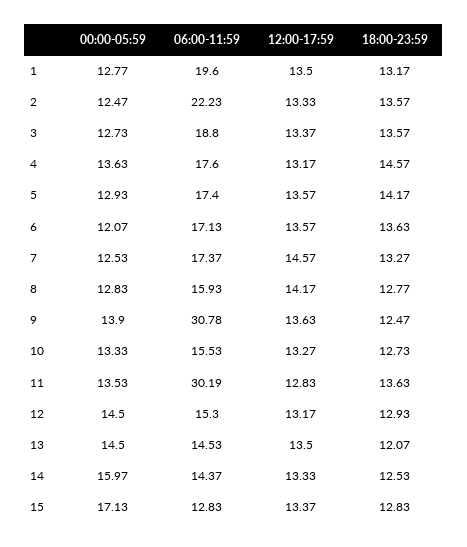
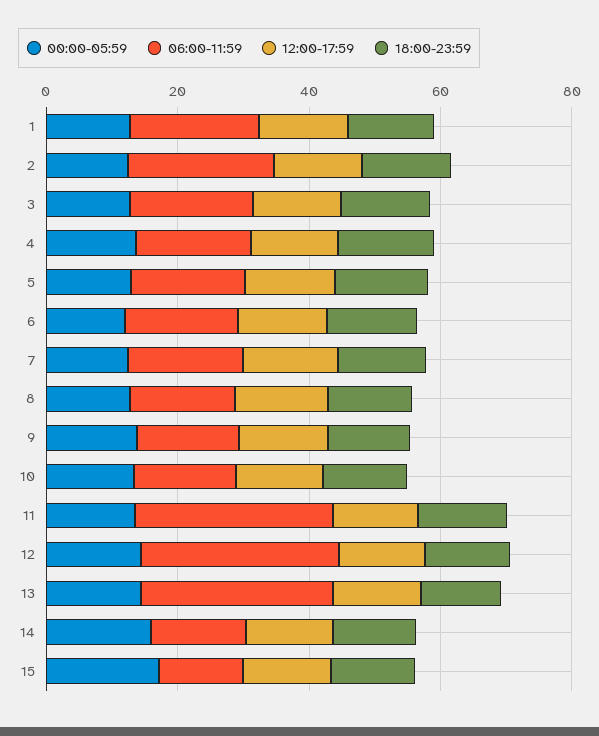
06:00-11:59, 9: 30.78 -> 15
06:00-11:59, 12: 15.3 -> 30
06:00-11:59, 13: 14.53 -> 30

